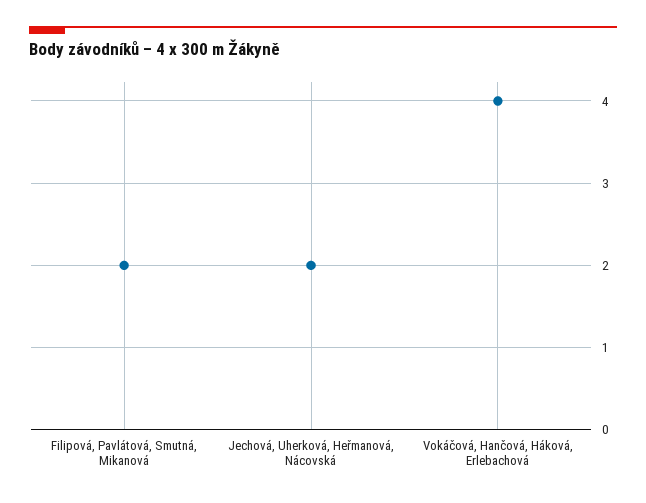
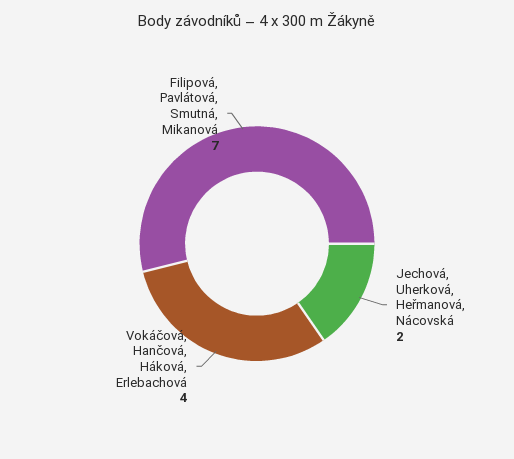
Filipová, Pavlátová, Smutná, Mikanová: 2 -> 7

